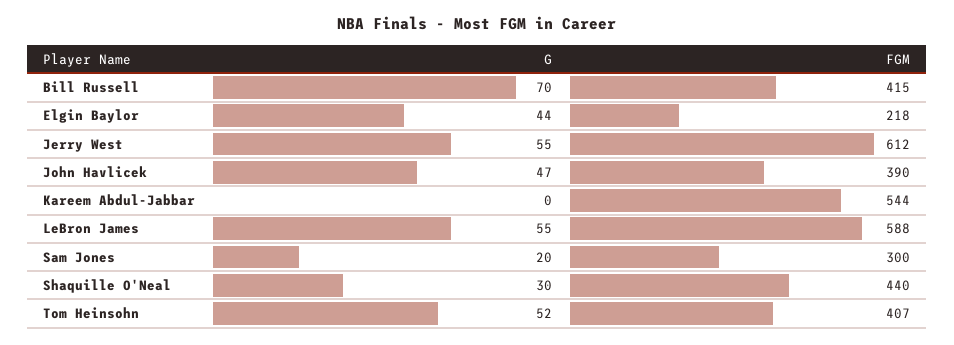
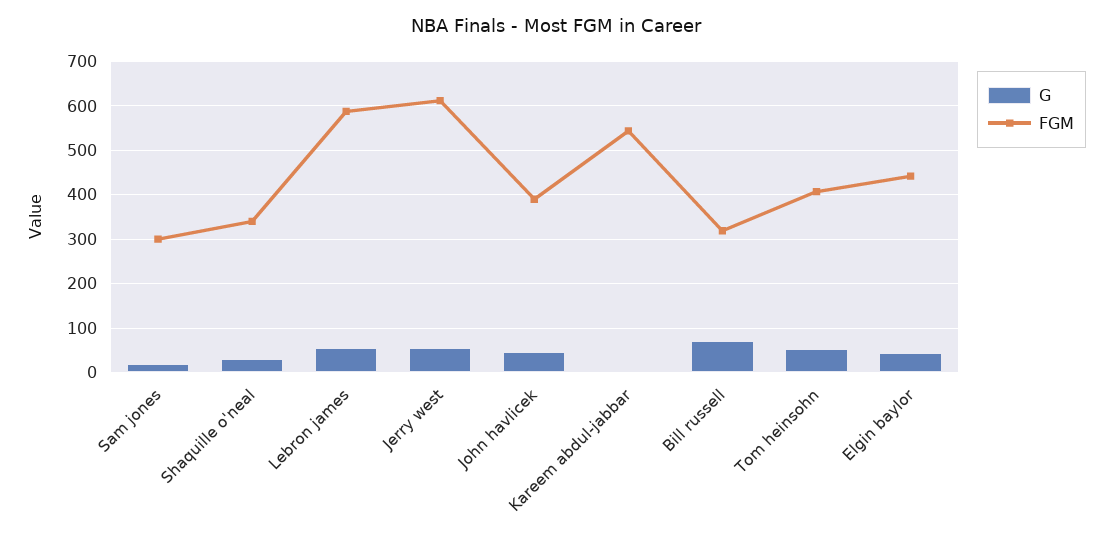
FGM, Bill Russell: 415 -> 320
FGM, Elgin Baylor: 218 -> 440
FGM, Shaquille O'Neal: 440 -> 340

